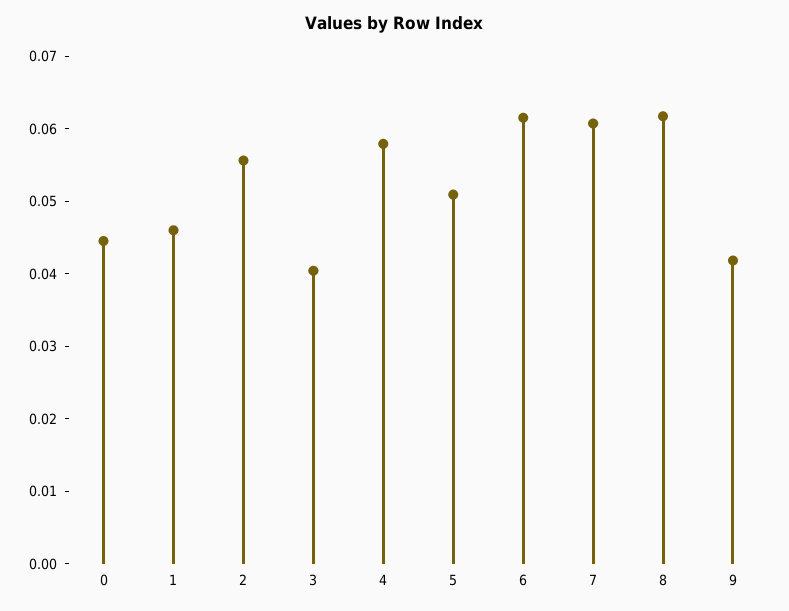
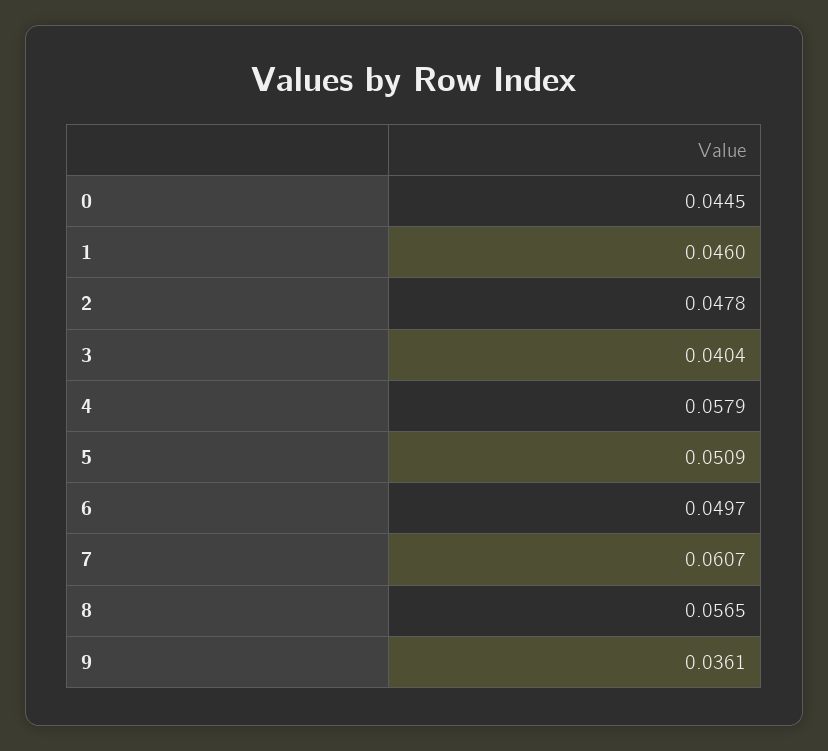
2: 0.056 -> 0.0478
6: 0.062 -> 0.0497
8: 0.062 -> 0.0565
9: 0.042 -> 0.0361

